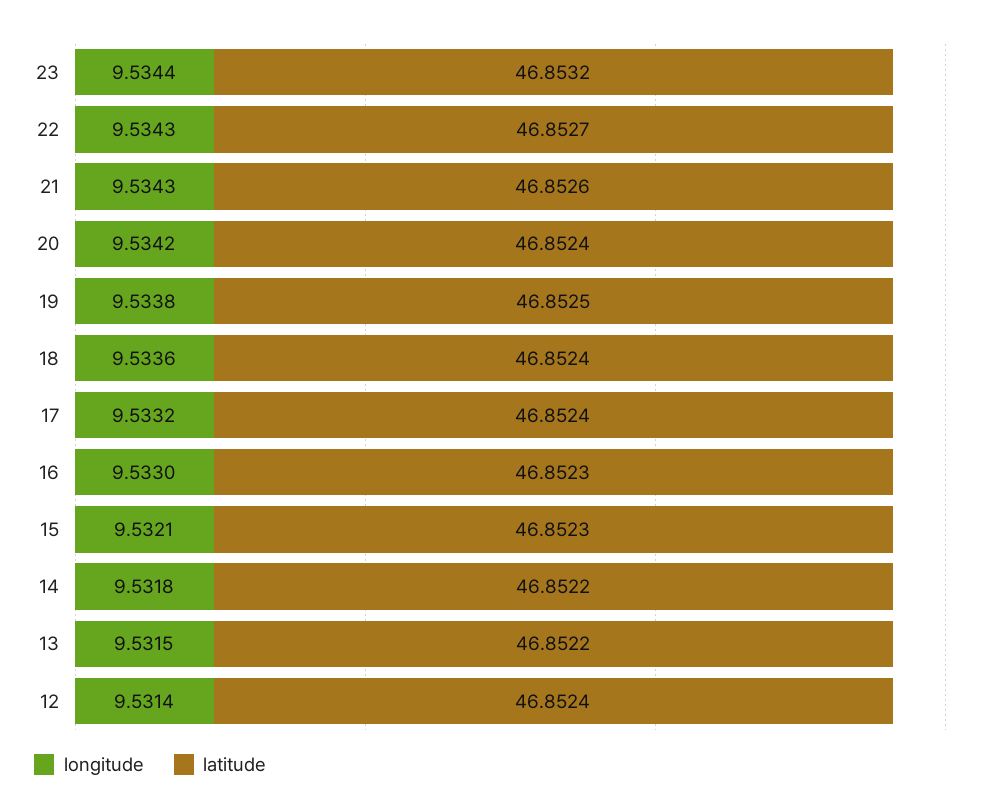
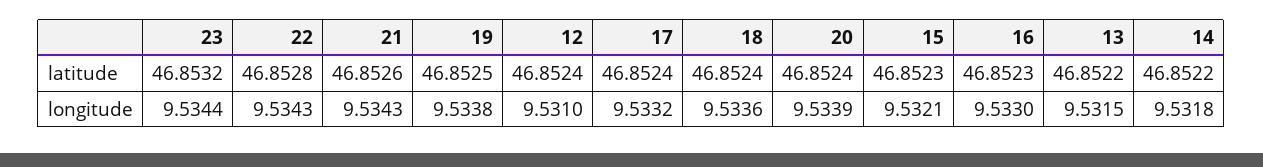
latitude, 22: 46.8527 -> 46.8528
longitude, 20: 9.5342 -> 9.5339
longitude, 12: 9.5314 -> 9.531

